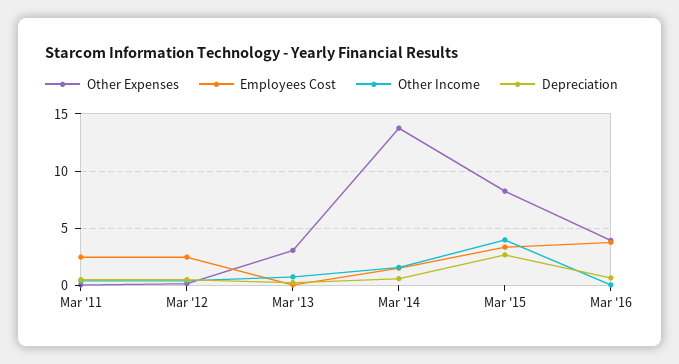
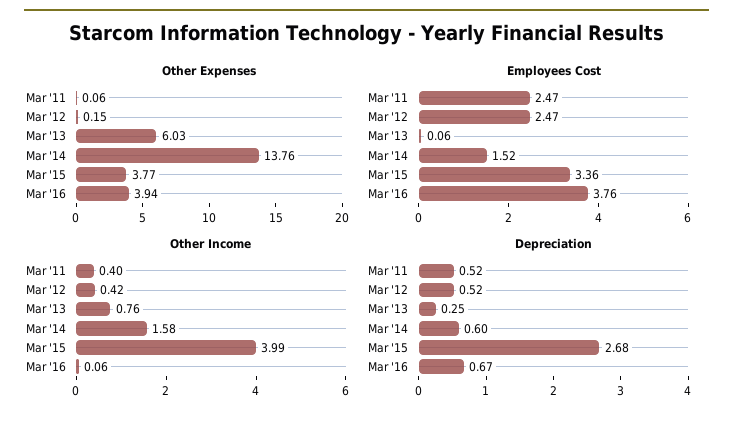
Other Expenses, Mar '13: 3 -> 6.03
Other Expenses, Mar '15: 8 -> 3.77

